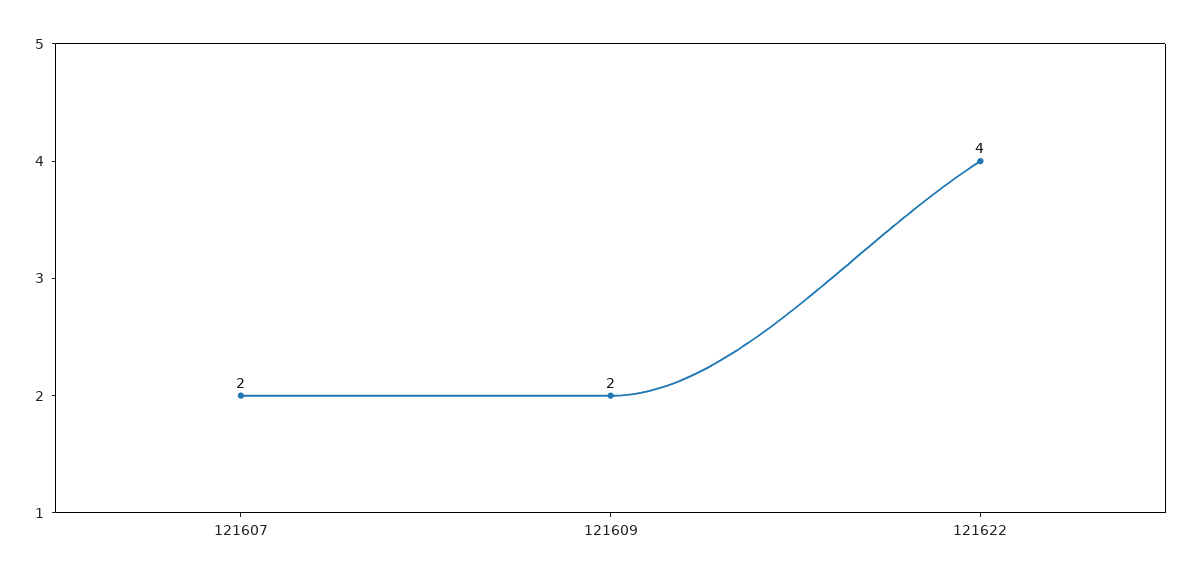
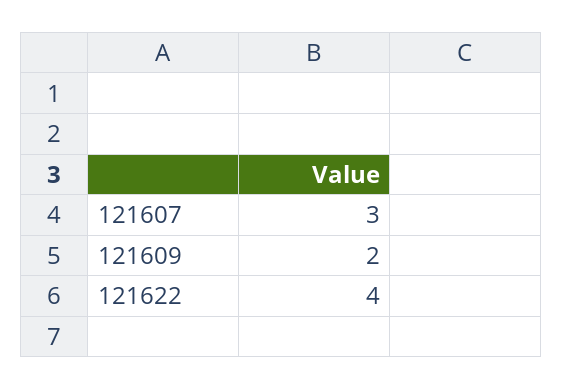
121607: 2 -> 3

